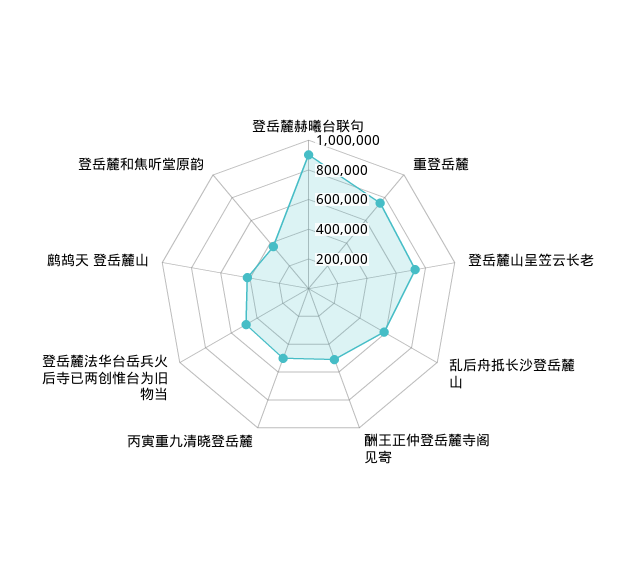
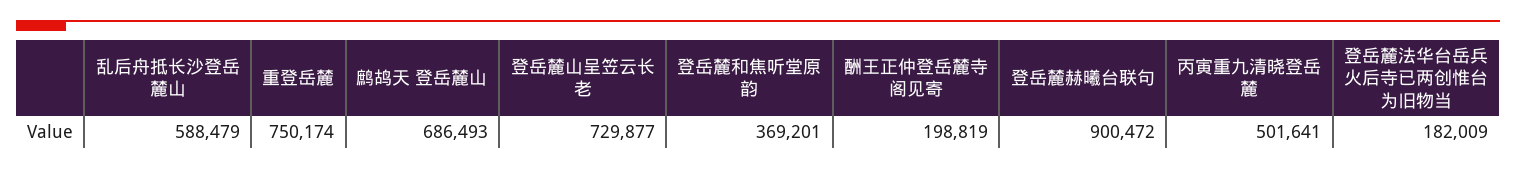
酬王正仲登岳麓寺阁见寄: 500000 -> 198819
登岳麓法华台岳兵火后寺已两创惟台为旧物当: 500000 -> 182009
鹧鸪天 登岳麓山: 400000 -> 686493

